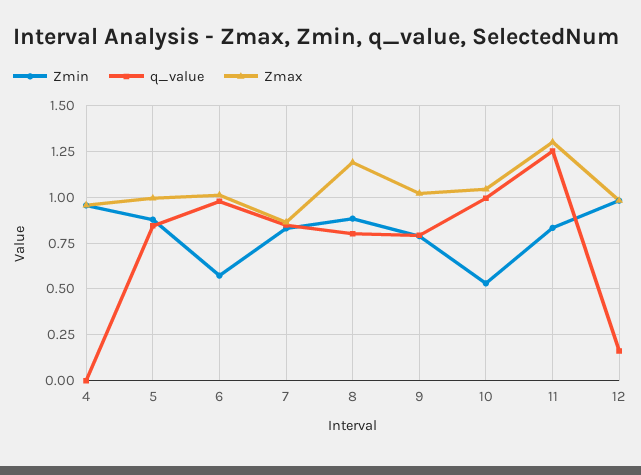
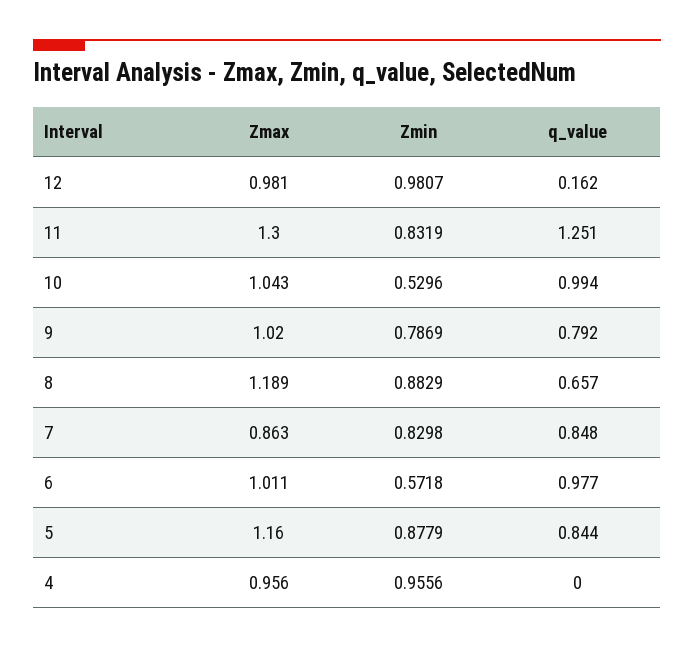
Zmax, 5: 1 -> 1.16
q_value, 8: 0.8 -> 0.657

